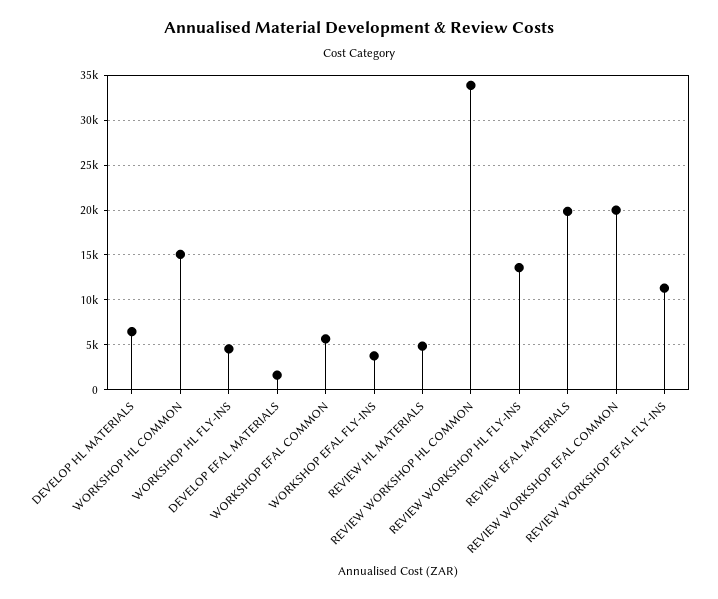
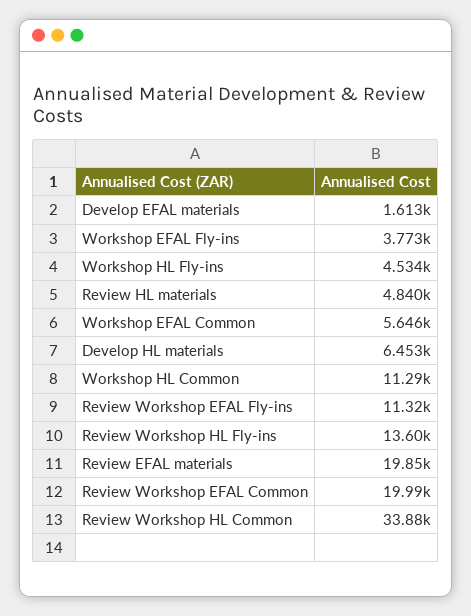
WORKSHOP HL COMMON: 15000 -> 11290

